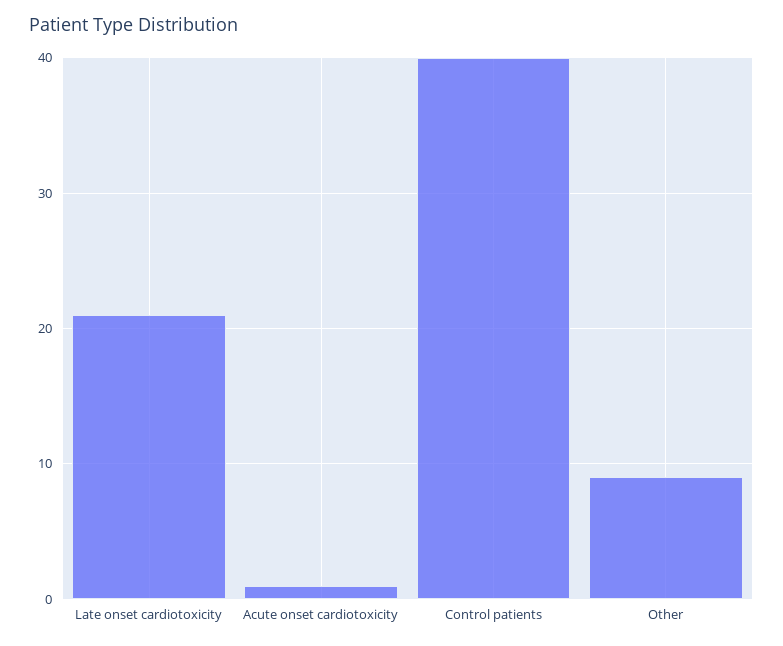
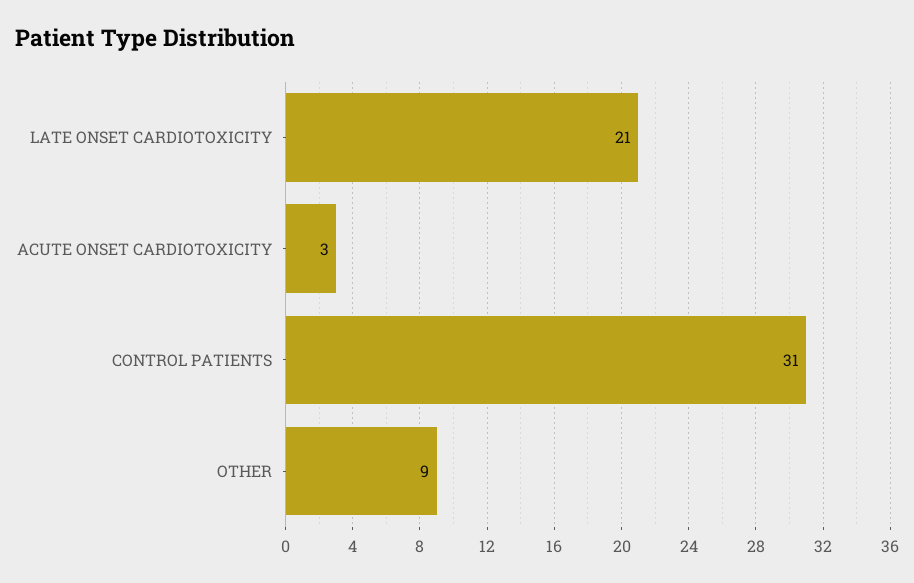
Acute onset cardiotoxicity: 1 -> 3
Control patients: 40 -> 31

